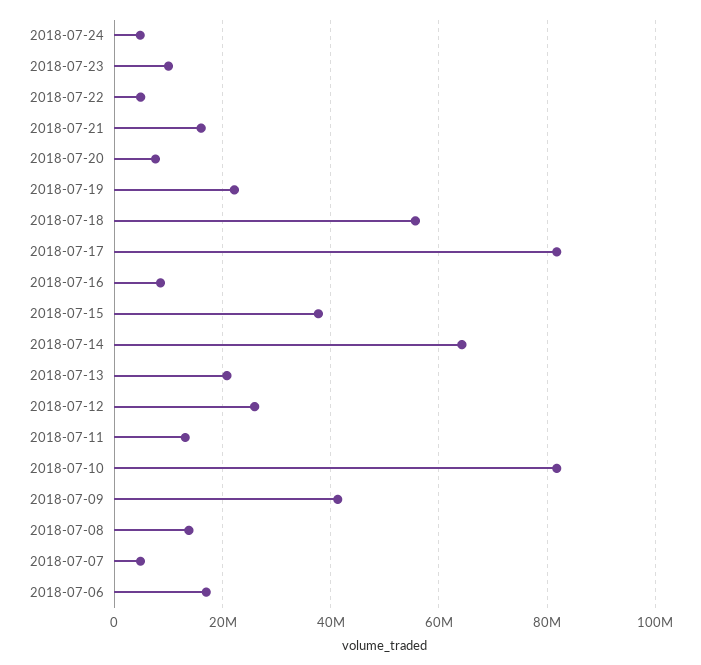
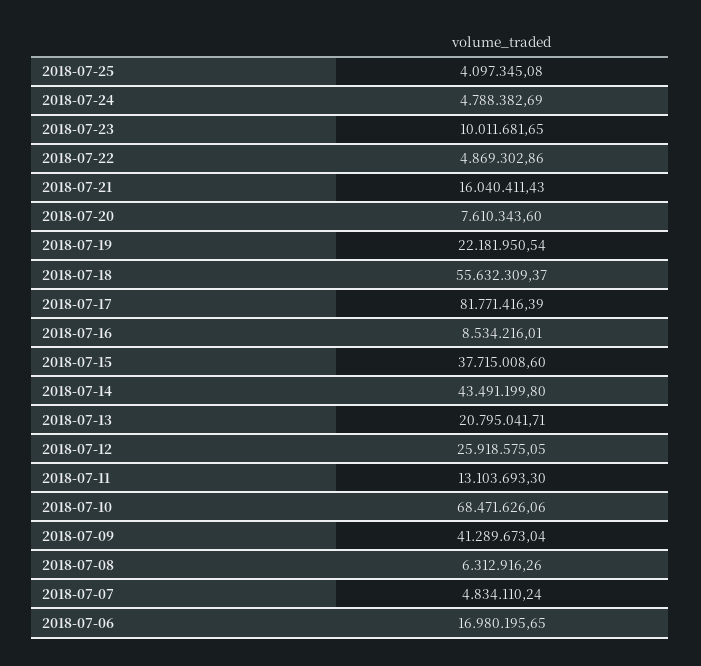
2018-07-14: 64000000 -> 43491199.8
2018-07-10: 82000000 -> 68471626.06
2018-07-08: 14000000 -> 6312916.26
2018-07-25: none -> 4097345.08

